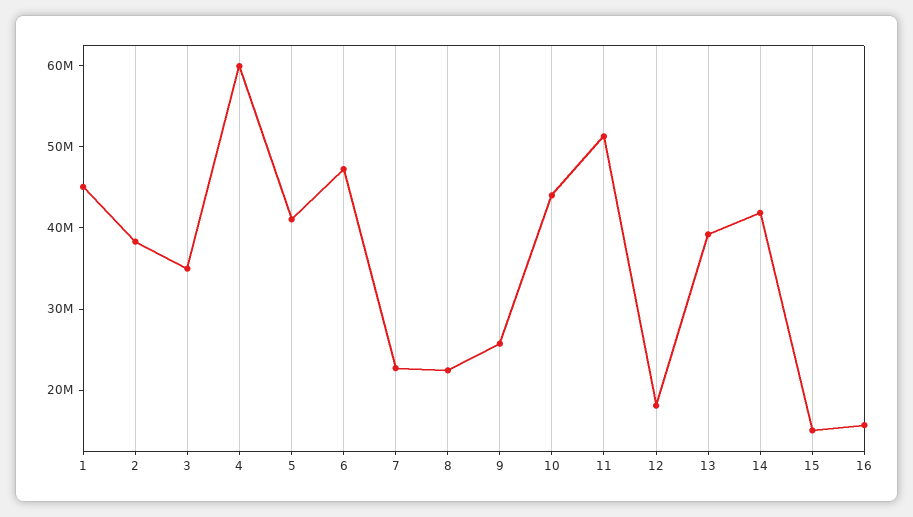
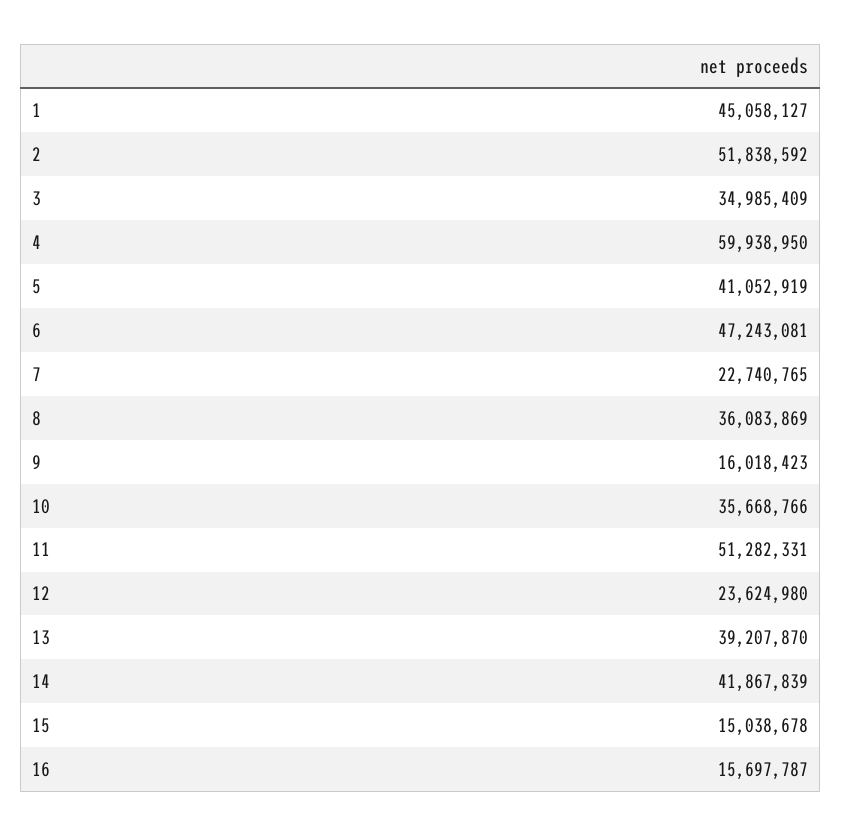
2: 38000000 -> 51838592
8: 22000000 -> 36083869
9: 26000000 -> 16018423
10: 44000000 -> 35668766
12: 18000000 -> 23624980

